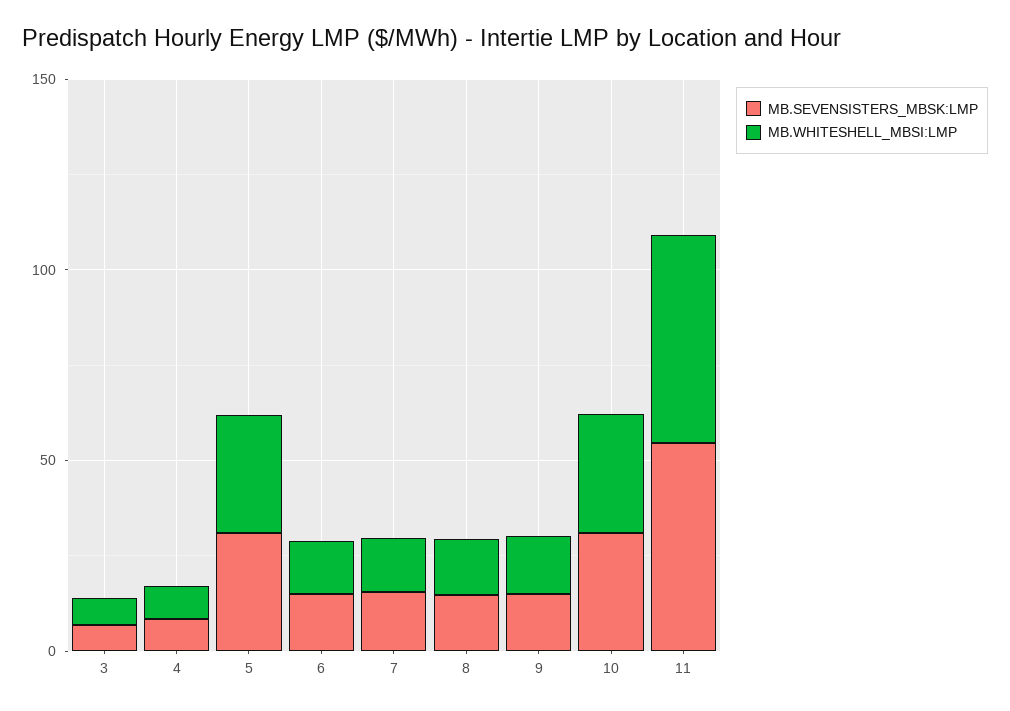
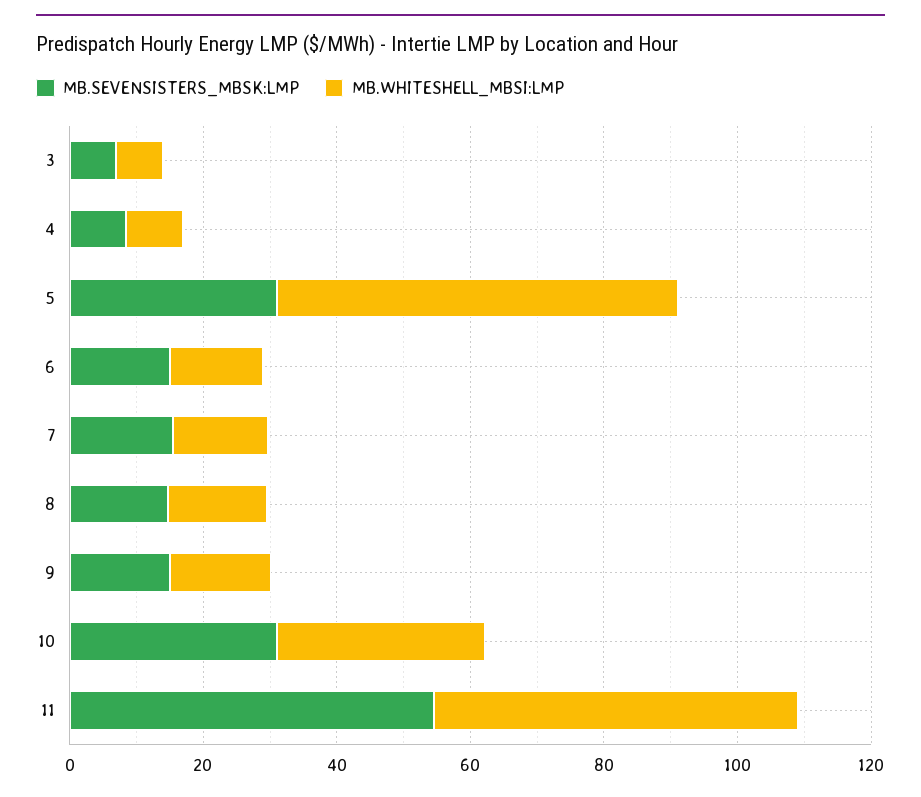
MB.WHITESHELL_MBSI:LMP, 5: 30 -> 60

